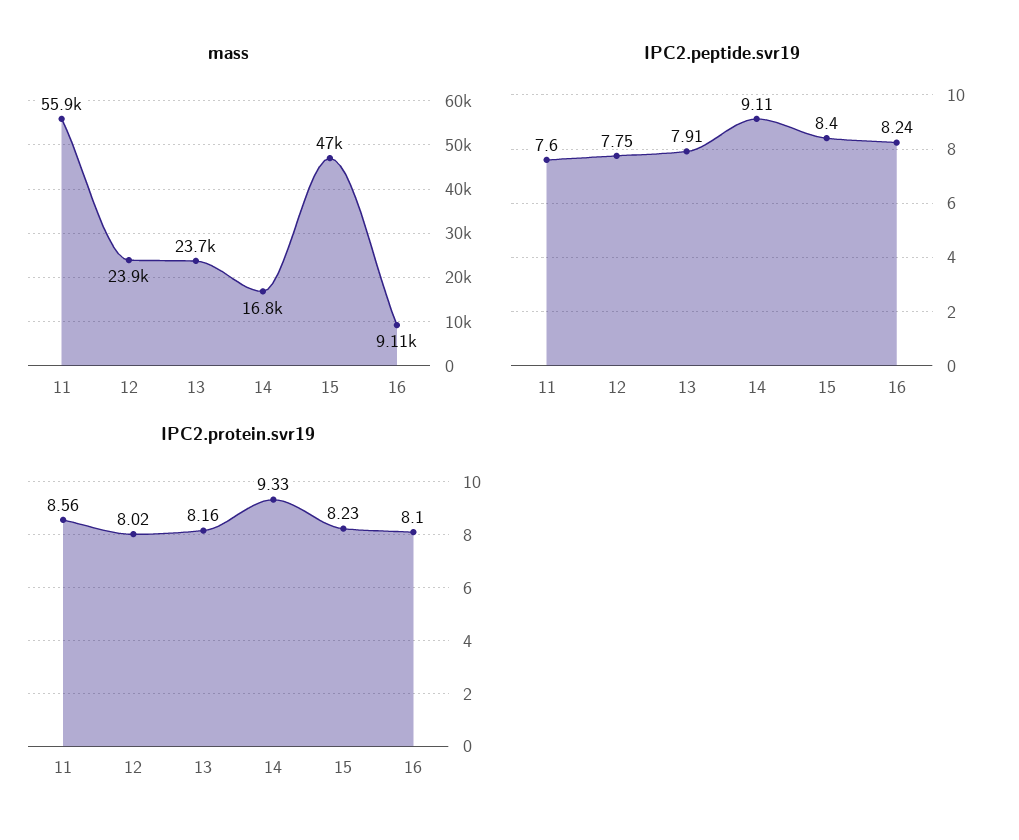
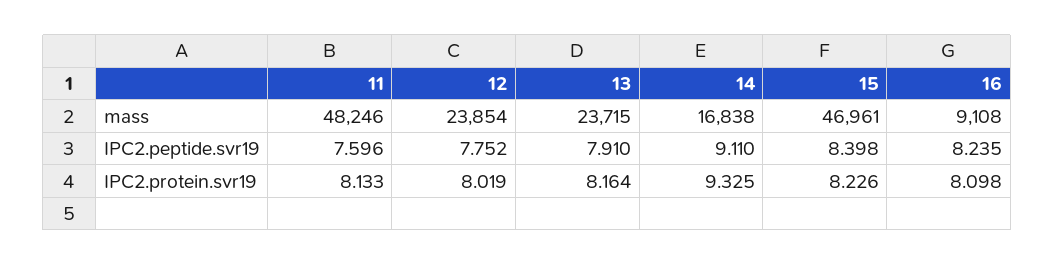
mass, 11: 55900 -> 48246
IPC2.protein.svr19, 11: 8.56 -> 8.133

